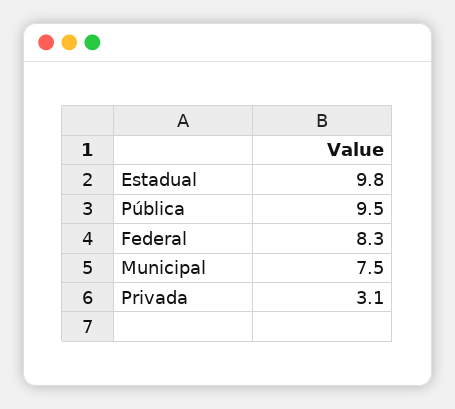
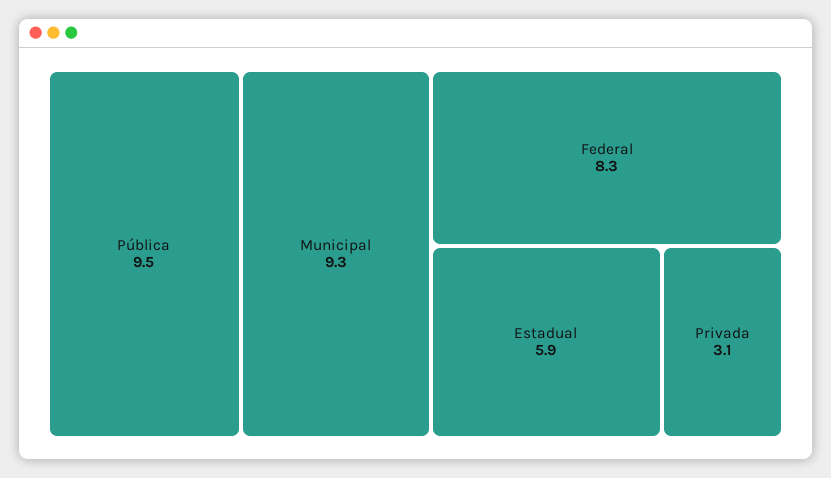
Estadual: 9.8 -> 5.9
Municipal: 7.5 -> 9.3

